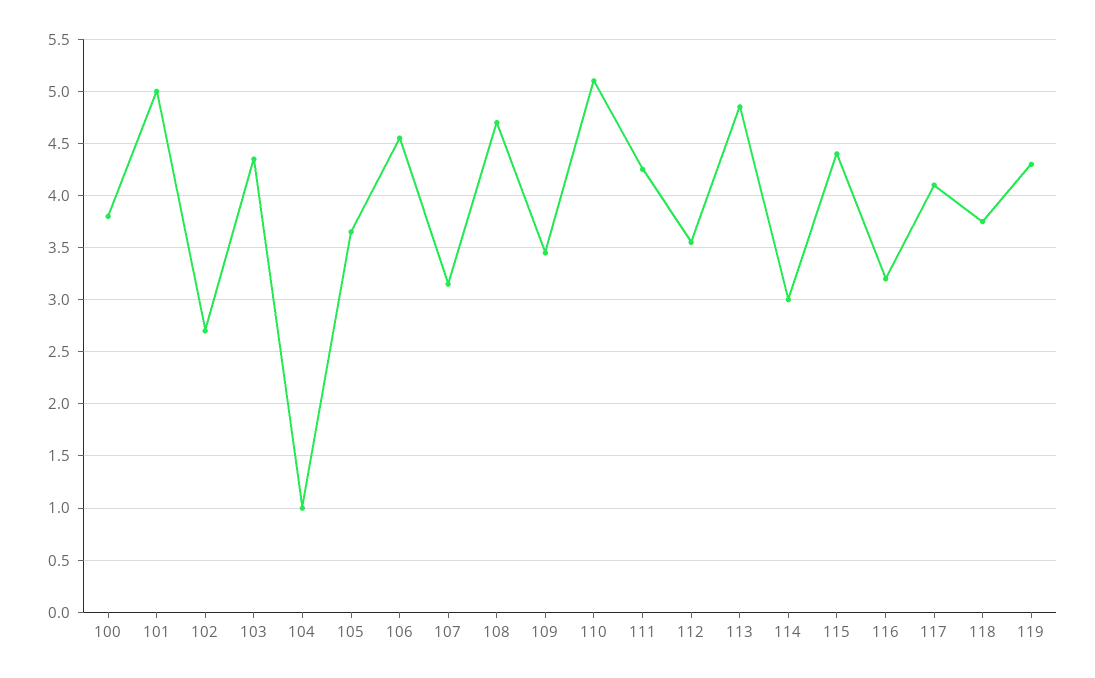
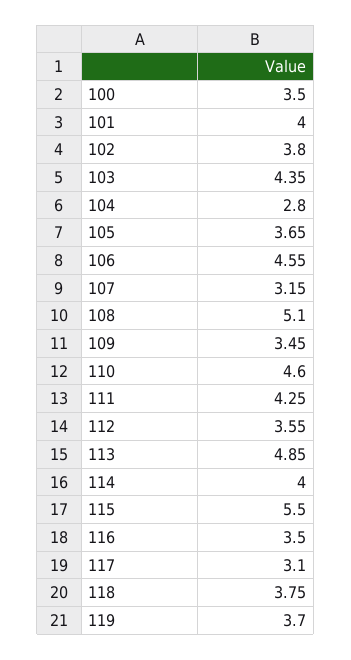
100: 3.8 -> 3.5
101: 5 -> 4
102: 2.7 -> 3.8
104: 1 -> 2.8
108: 4.7 -> 5.1
110: 5.1 -> 4.6
114: 3 -> 4
115: 4.4 -> 5.5
116: 3.2 -> 3.5
117: 4.1 -> 3.1
119: 4.3 -> 3.7

